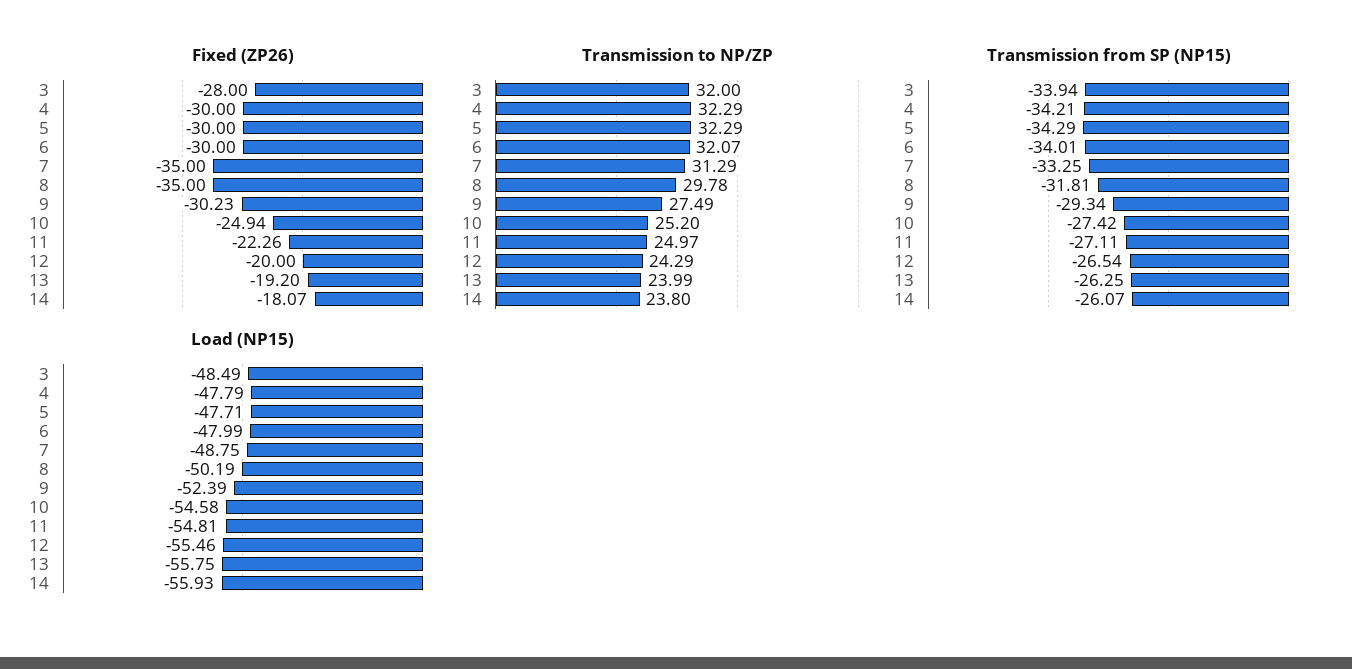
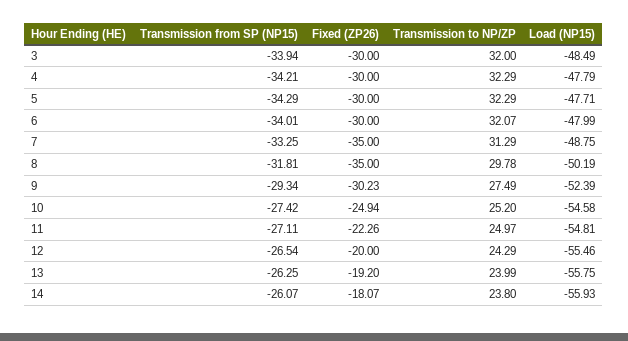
Fixed (ZP26), 3: -28 -> -30

